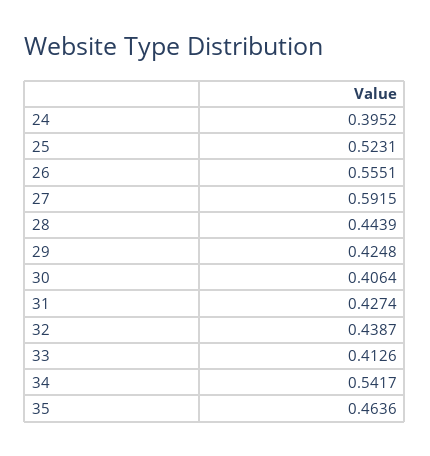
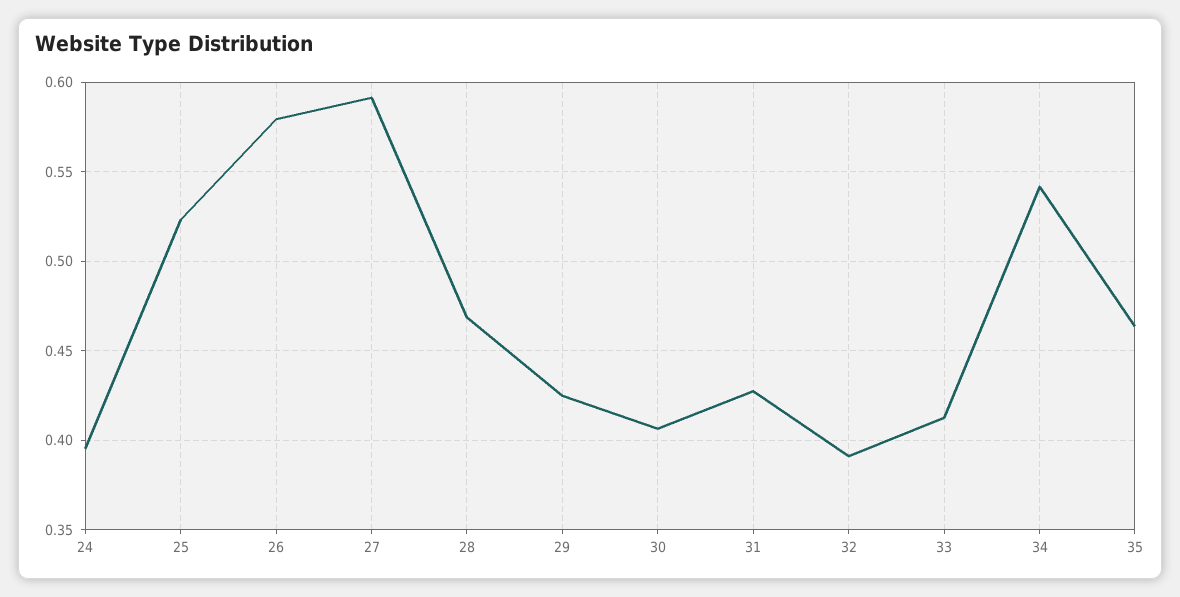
26: 0.5551 -> 0.58
28: 0.4439 -> 0.47
32: 0.4387 -> 0.39

